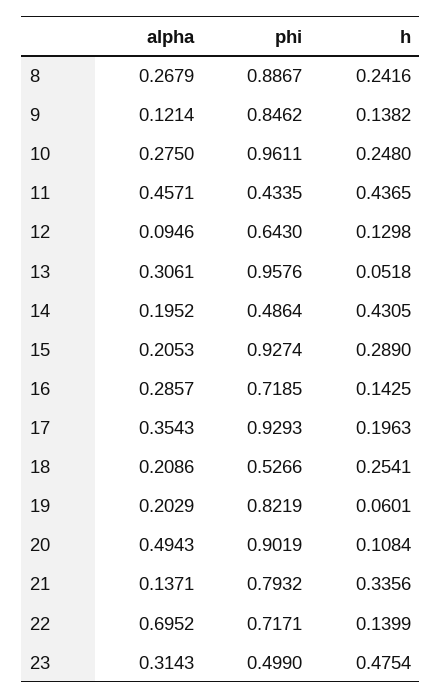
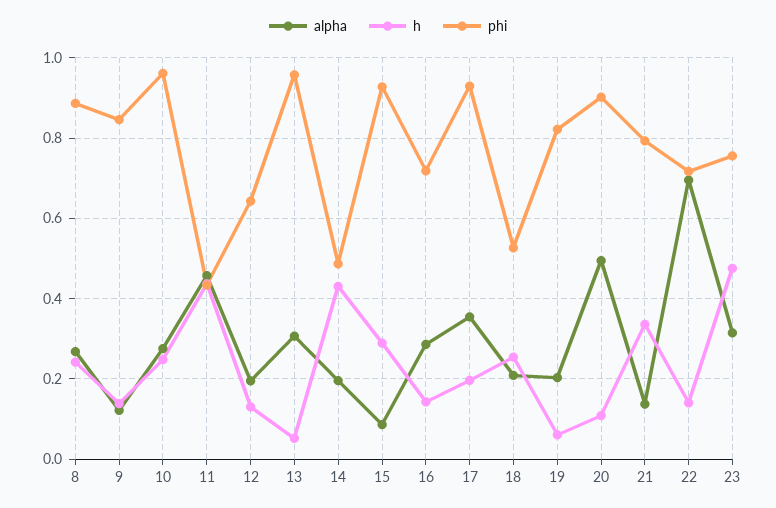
alpha, 12: 0.0946 -> 0.2
alpha, 15: 0.2053 -> 0.08
phi, 23: 0.499 -> 0.76

